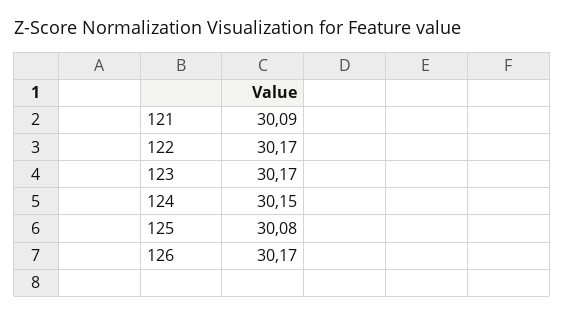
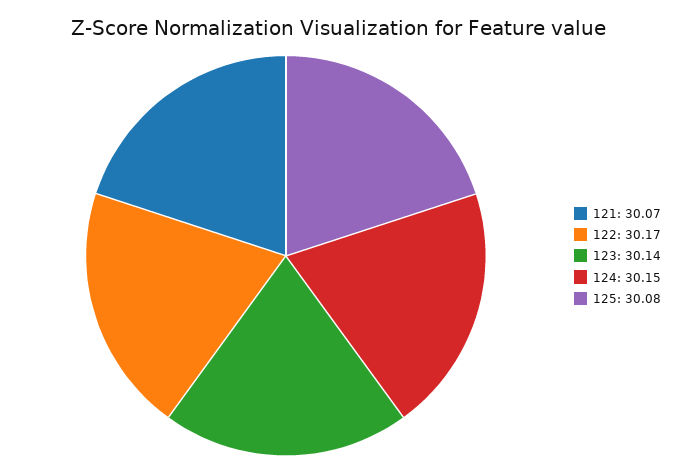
121: 30.09 -> 30.07
123: 30.17 -> 30.14
126: 30.17 -> none

